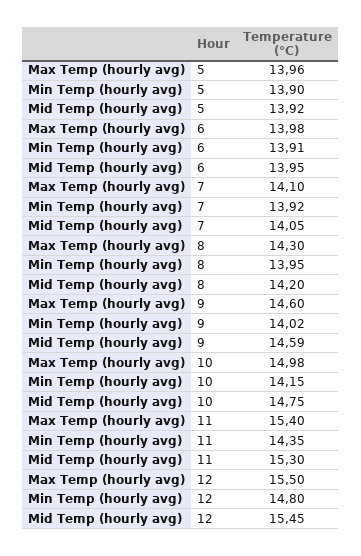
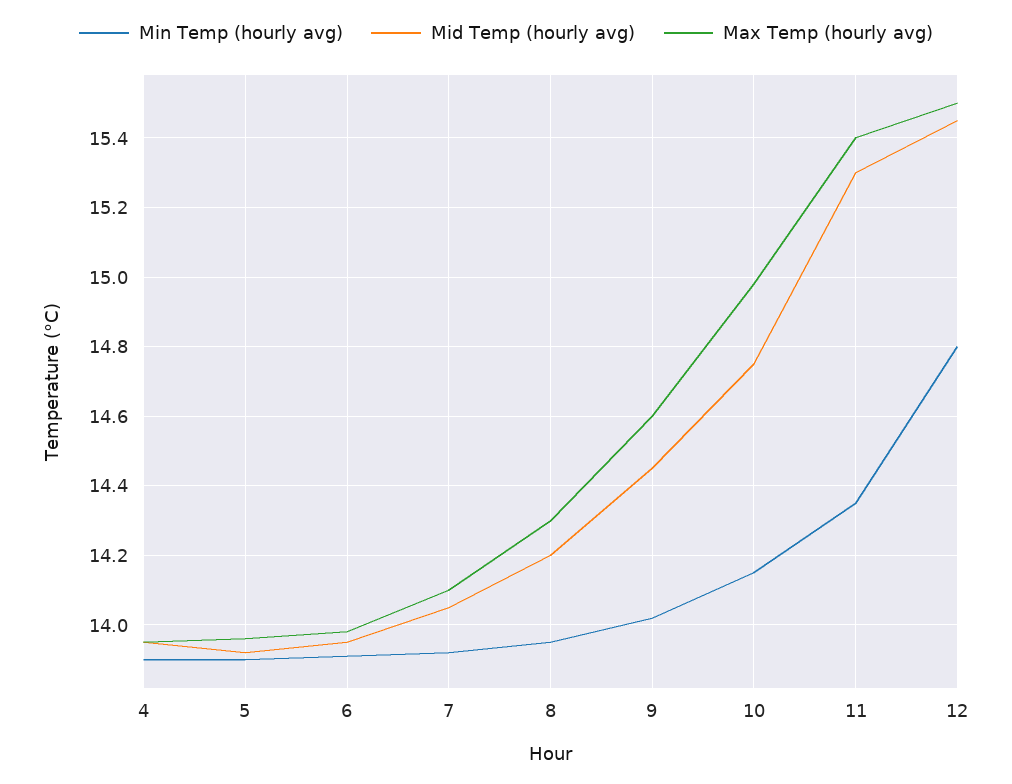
Mid Temp (hourly avg), 9: 14.59 -> 14.45
Min Temp (hourly avg), 4: none -> 13.9
Mid Temp (hourly avg), 4: none -> 13.95
Max Temp (hourly avg), 4: none -> 13.95

